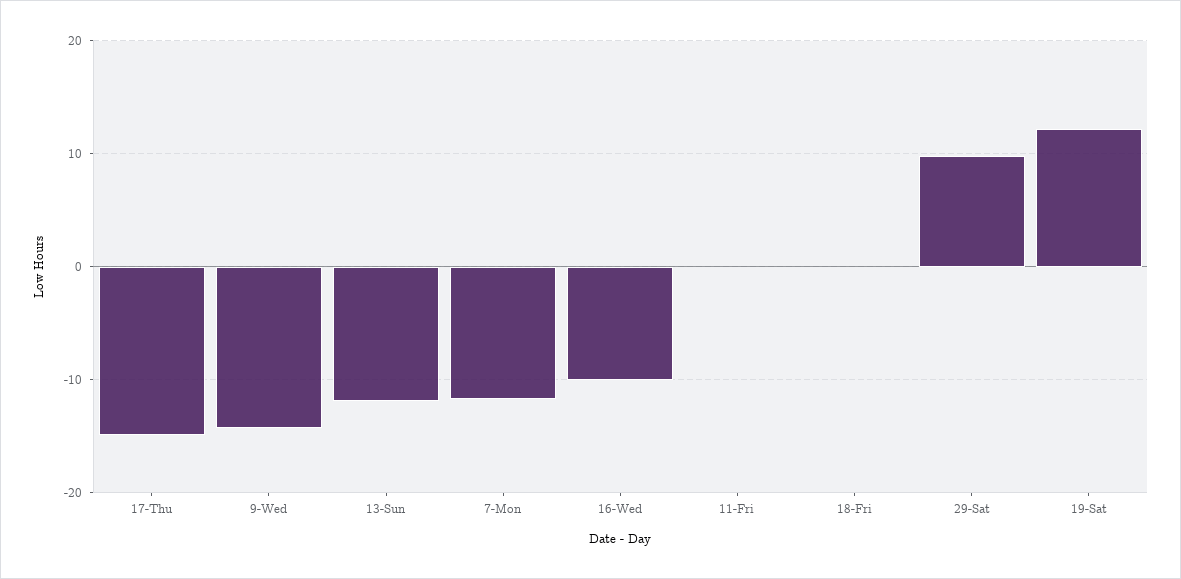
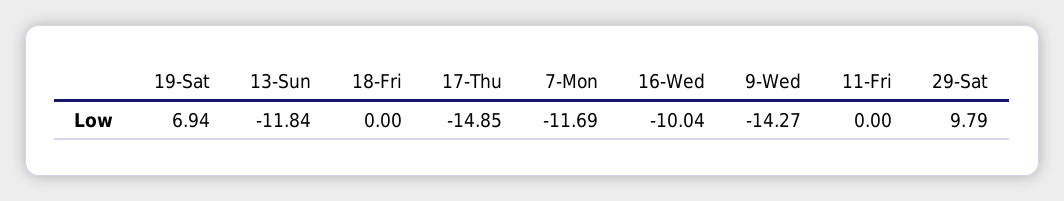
19-Sat: 12 -> 6.94

